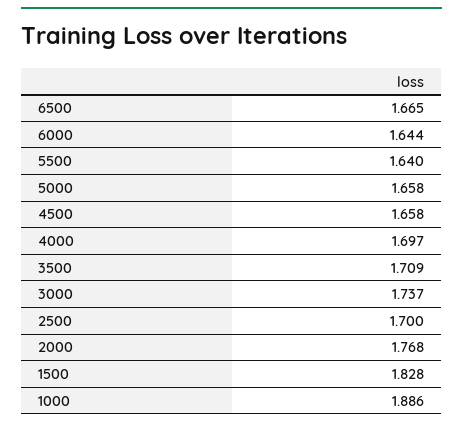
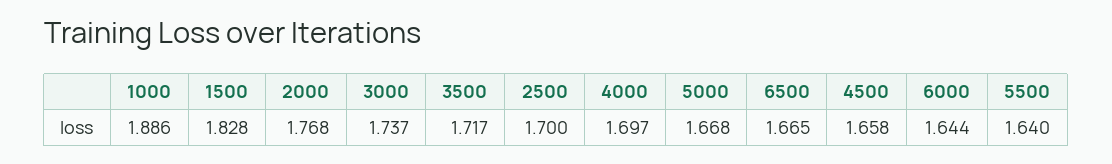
5000: 1.658 -> 1.668
3500: 1.709 -> 1.717

